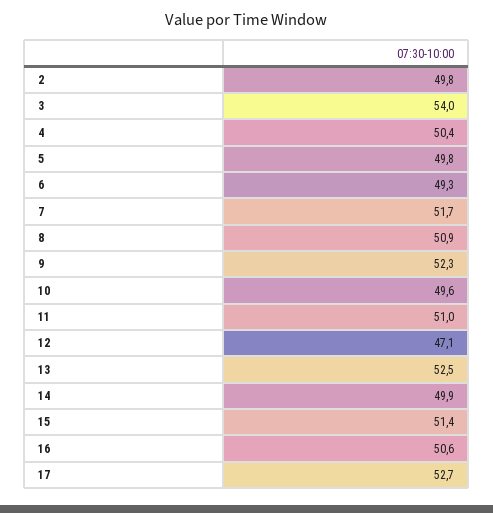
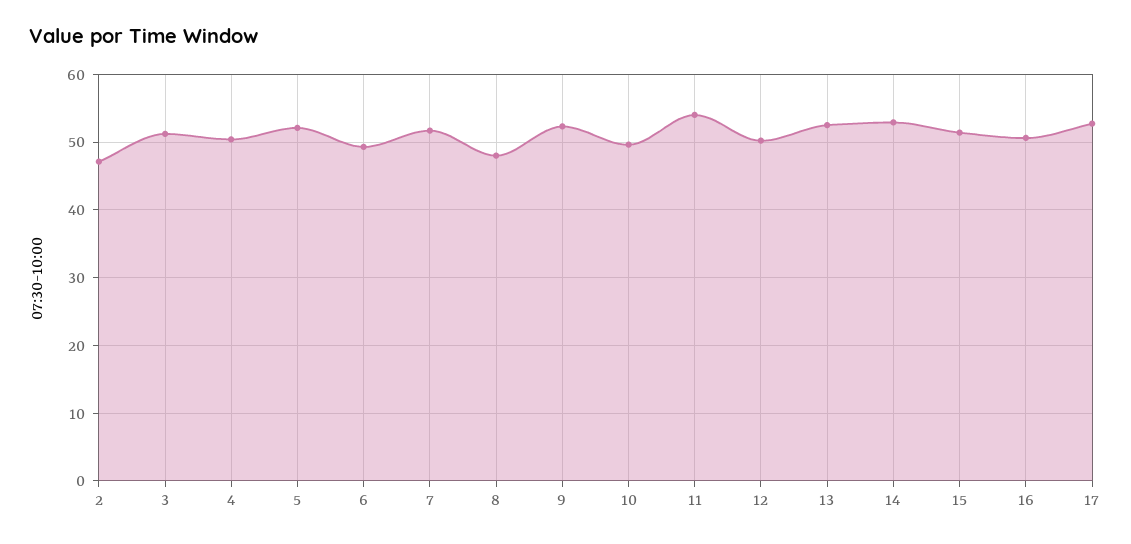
2: 49.8 -> 47
3: 54 -> 51
5: 49.8 -> 52
8: 50.9 -> 48
11: 51 -> 54
12: 47.1 -> 50
14: 49.9 -> 53

